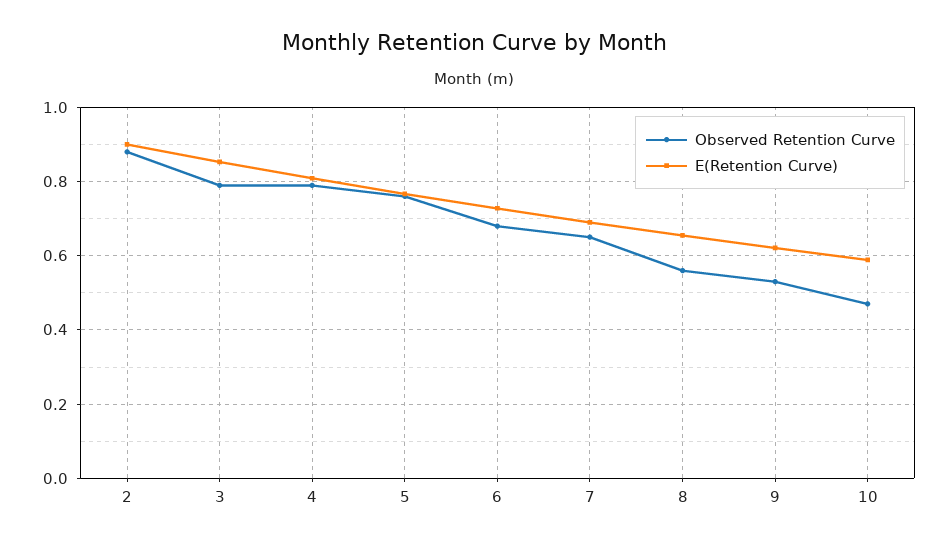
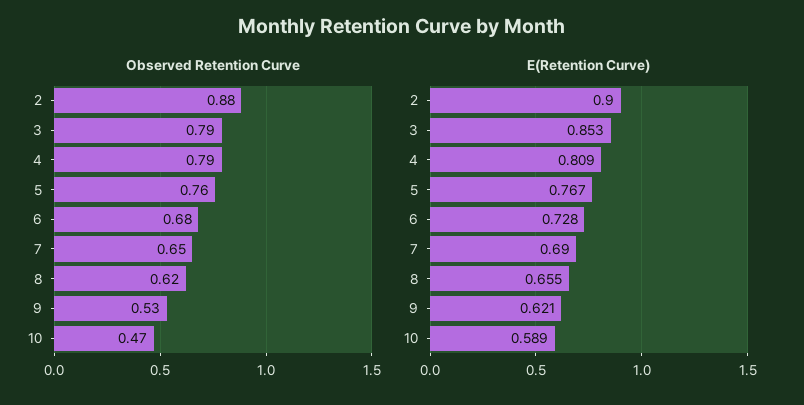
Observed Retention Curve, 8: 0.56 -> 0.62

